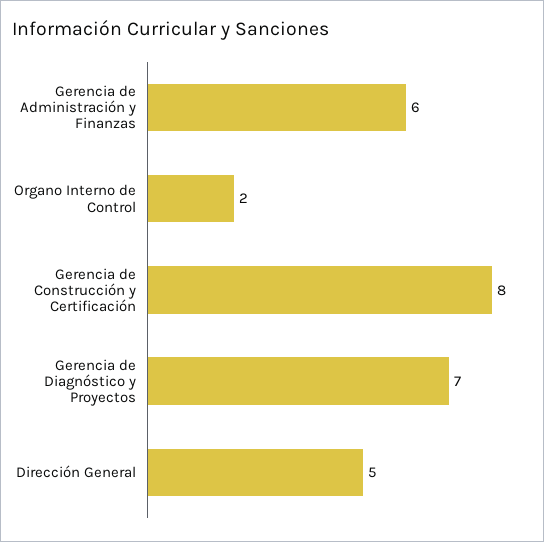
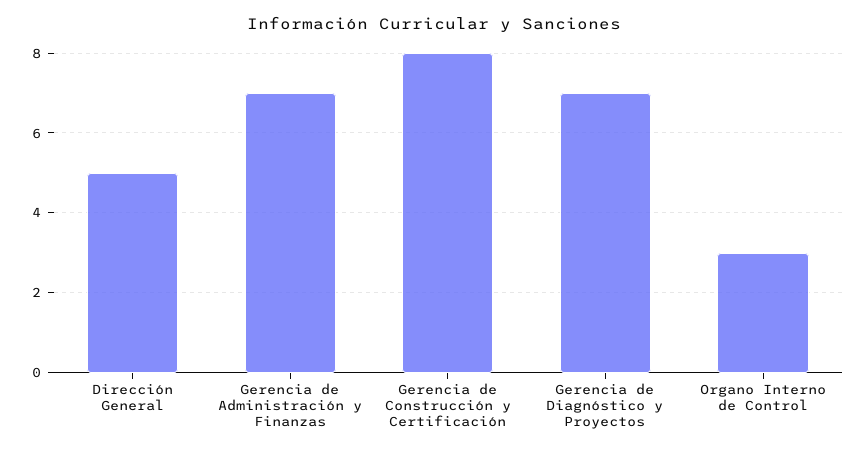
Gerencia de Administración y Finanzas: 6 -> 7
Organo Interno de Control: 2 -> 3

